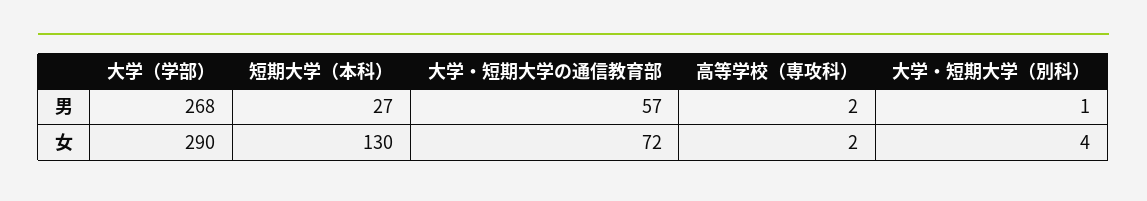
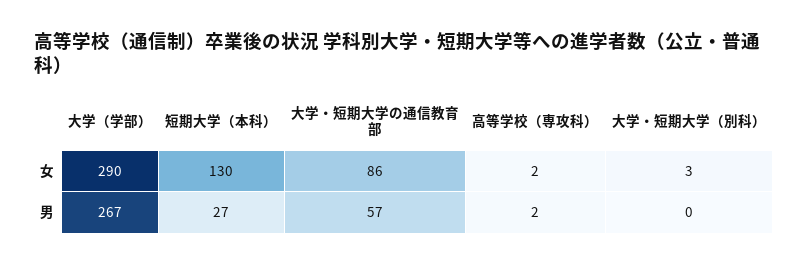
大学（学部）, 男: 268 -> 267
大学・短期大学（別科）, 男: 1 -> 0
大学・短期大学の通信教育部, 女: 72 -> 86
大学・短期大学（別科）, 女: 4 -> 3

